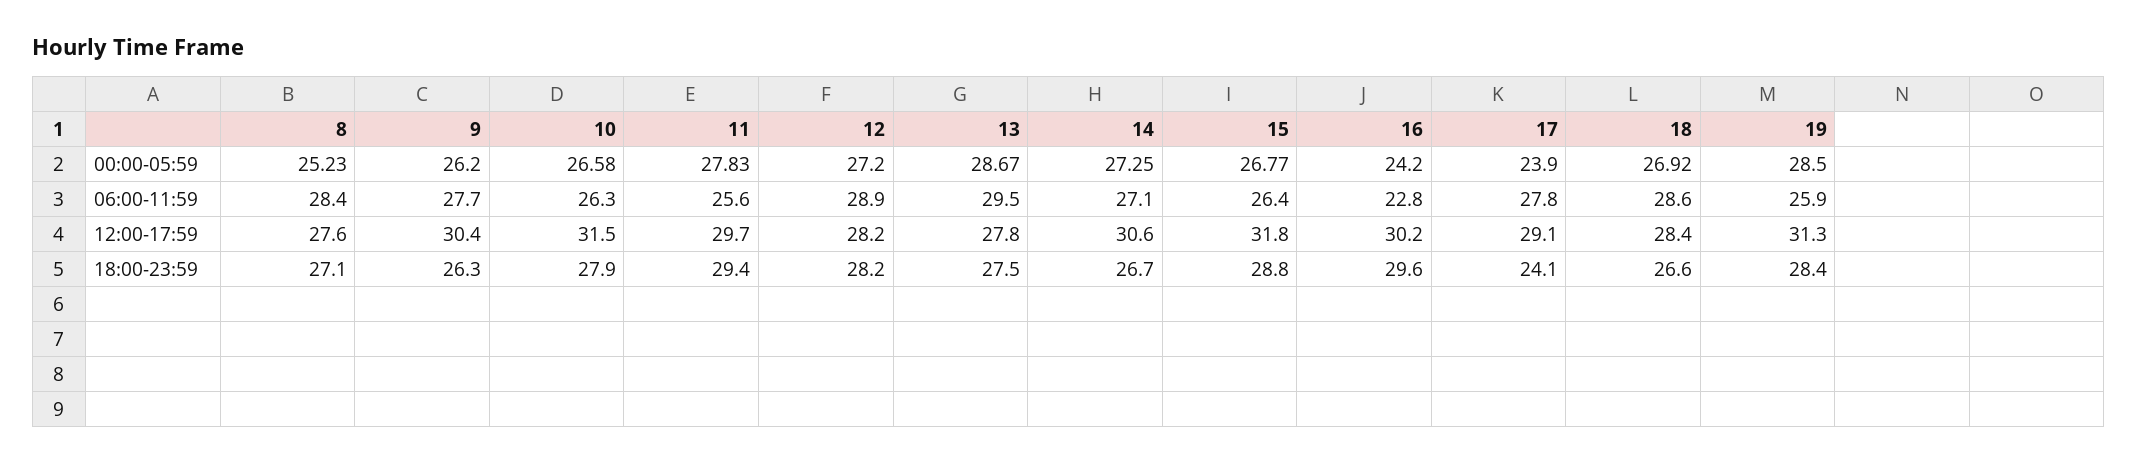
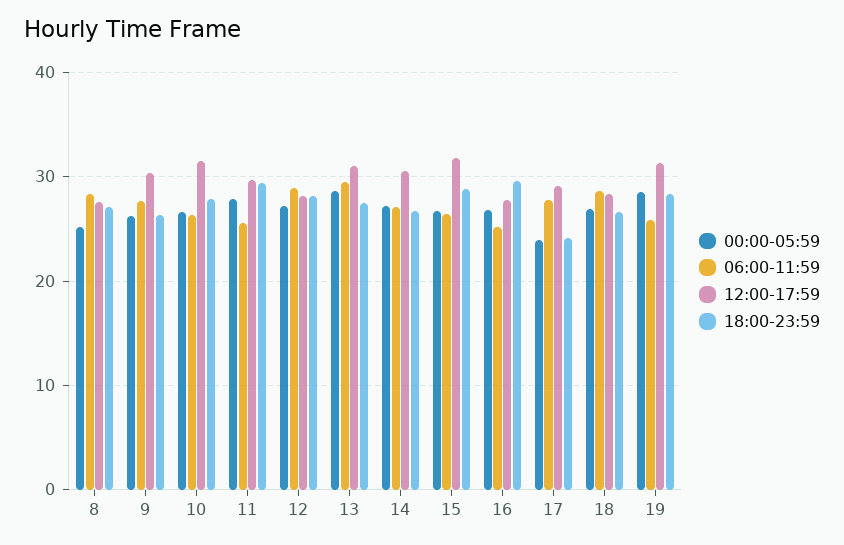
00:00-05:59, 16: 24.2 -> 27
06:00-11:59, 16: 22.8 -> 25
12:00-17:59, 13: 27.8 -> 31
12:00-17:59, 16: 30.2 -> 28

